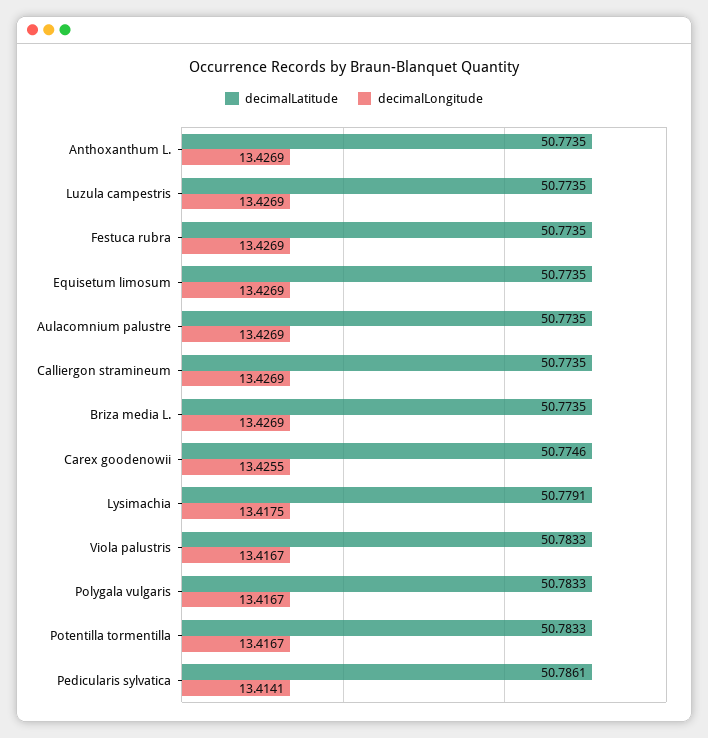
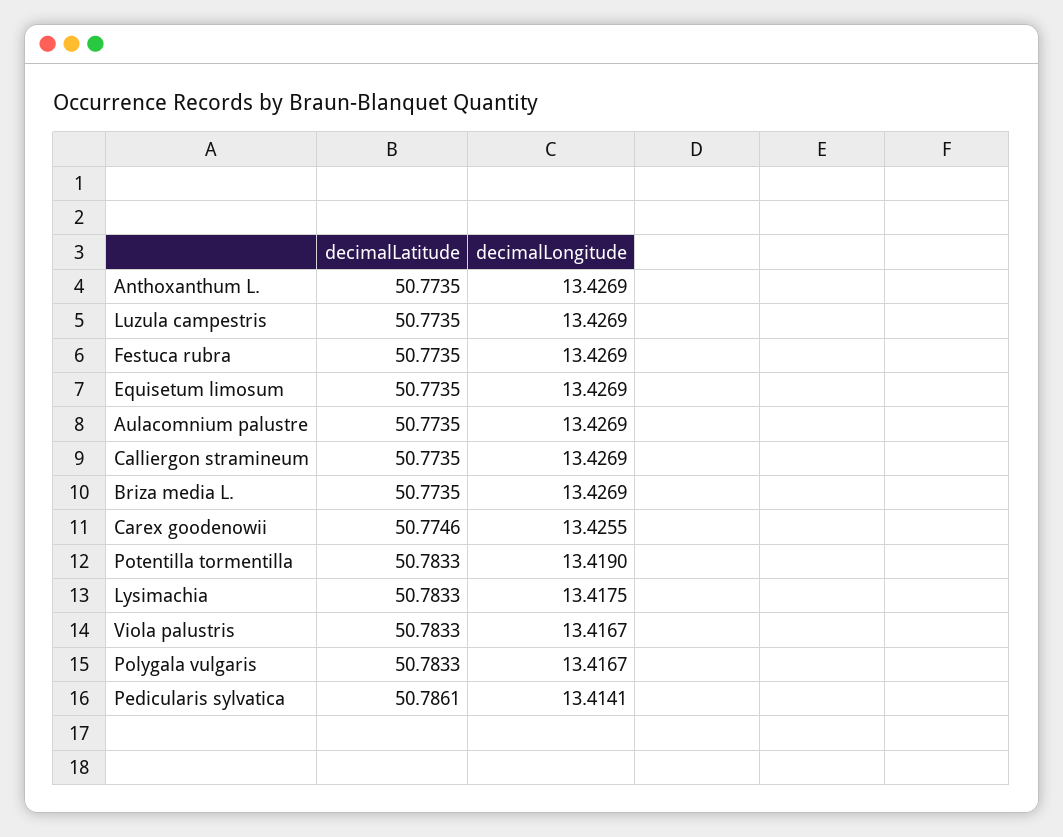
decimalLatitude, Lysimachia: 50.7791 -> 50.7833
decimalLongitude, Potentilla tormentilla: 13.4167 -> 13.419

